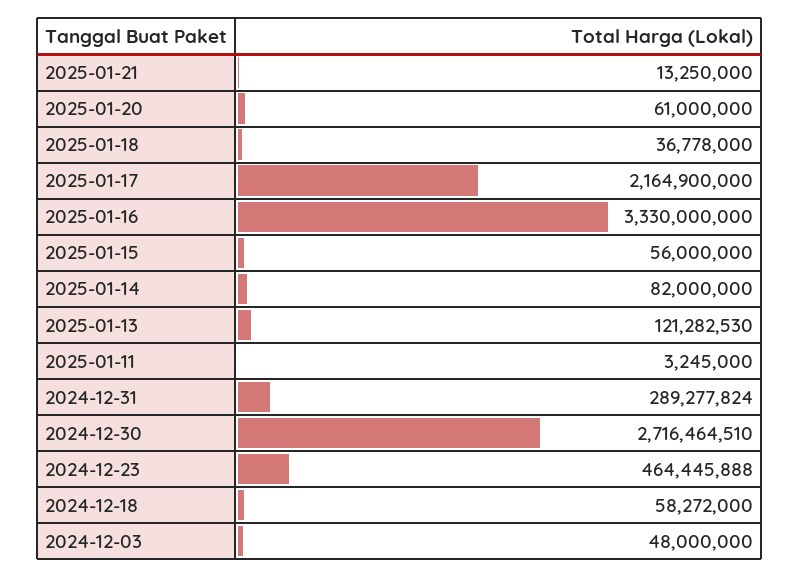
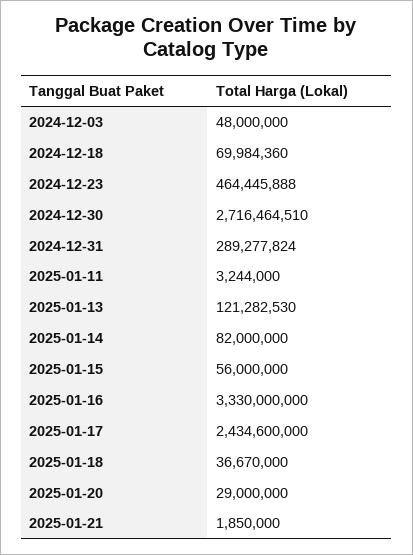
2025-01-21: 13250000 -> 1850000
2025-01-20: 61000000 -> 29000000
2025-01-18: 36778000 -> 36670000
2025-01-17: 2164900000 -> 2434600000
2025-01-11: 3245000 -> 3244000
2024-12-18: 58272000 -> 69984360

